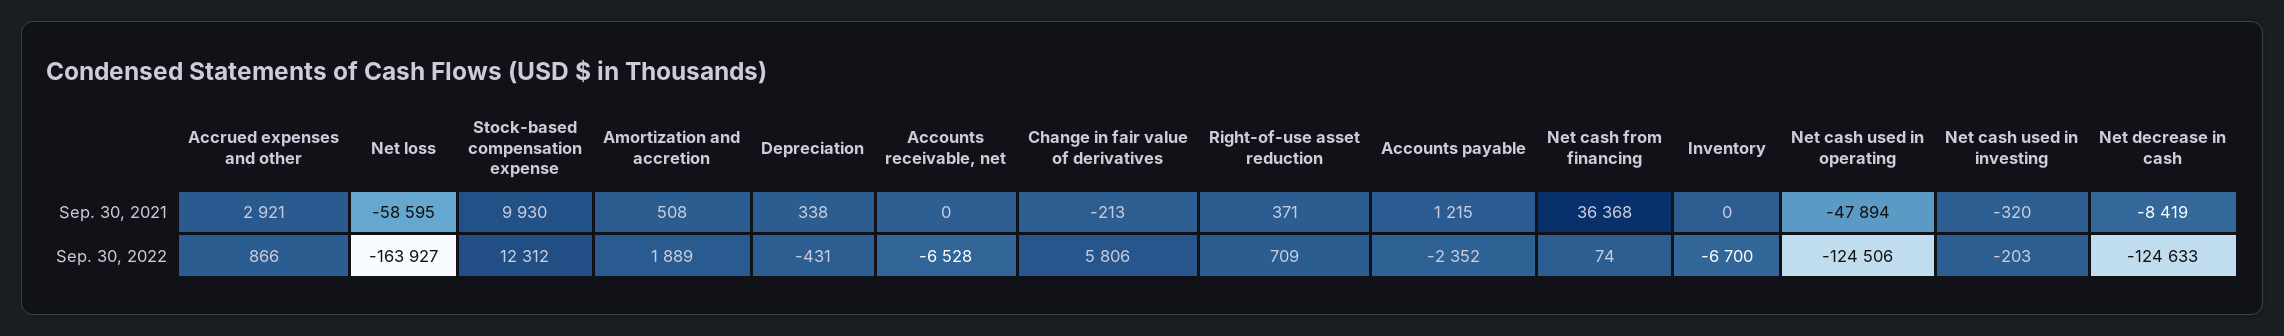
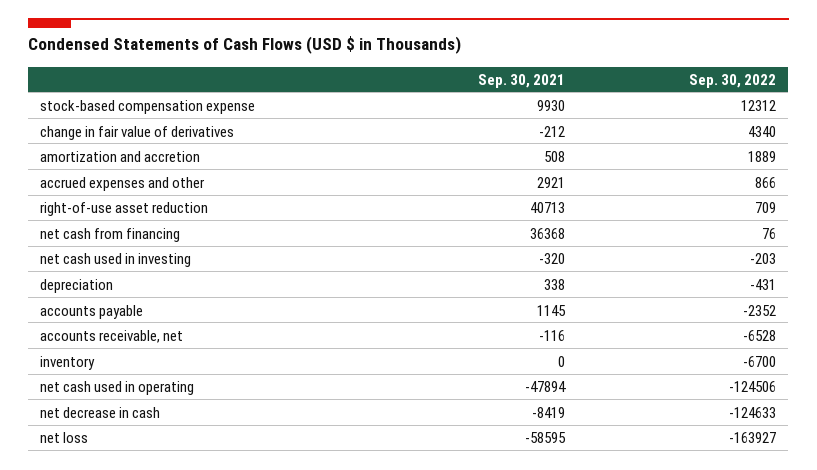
Accounts receivable, net, Sep. 30, 2021: 0 -> -116
Change in fair value of derivatives, Sep. 30, 2021: -213 -> -212
Right-of-use asset reduction, Sep. 30, 2021: 371 -> 40713
Accounts payable, Sep. 30, 2021: 1215 -> 1145
Change in fair value of derivatives, Sep. 30, 2022: 5806 -> 4340
Net cash from financing, Sep. 30, 2022: 74 -> 76

